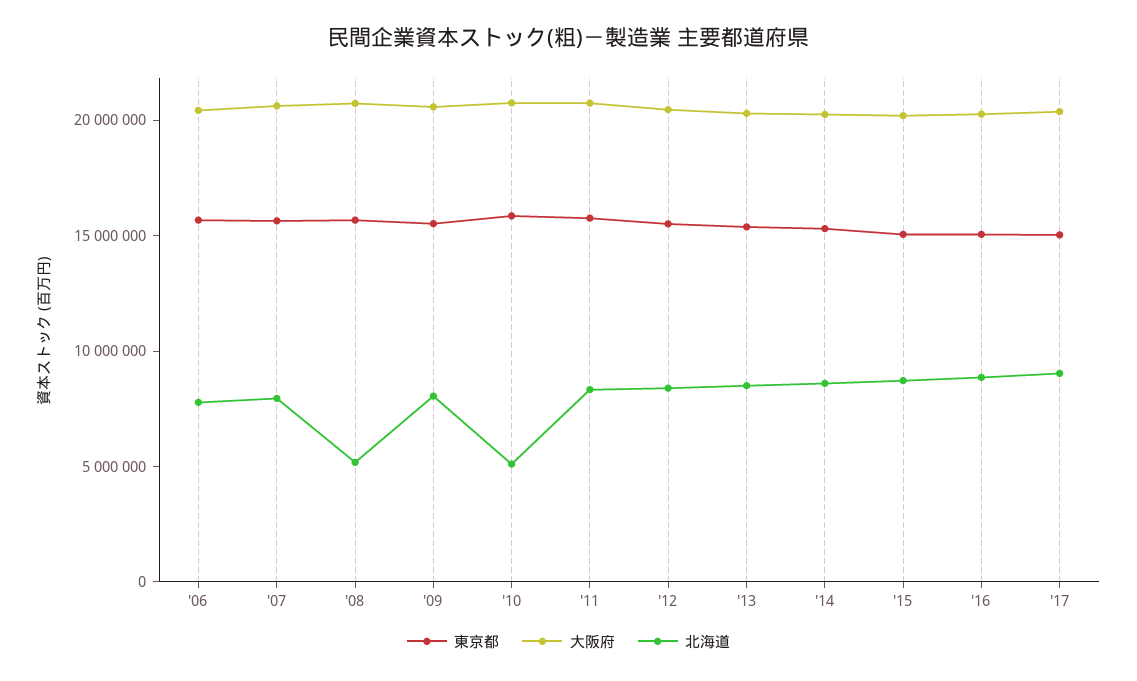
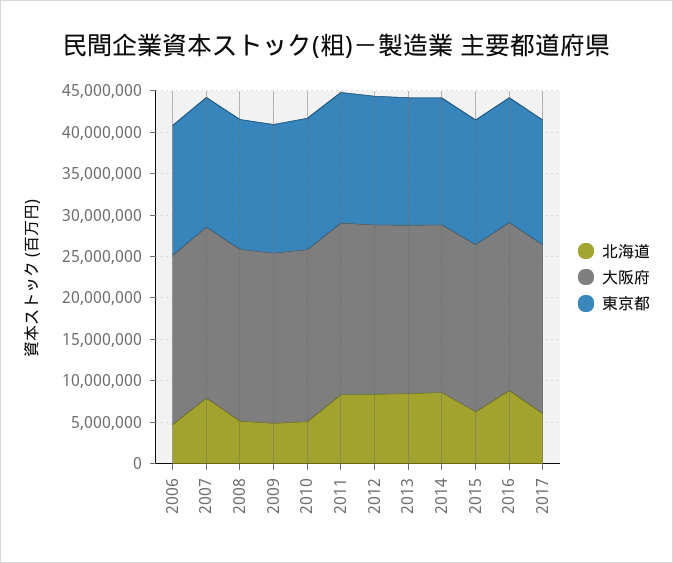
北海道, '06: 8000000 -> 5000000
北海道, '09: 8000000 -> 5000000
北海道, '15: 9000000 -> 6000000
北海道, '17: 9000000 -> 6000000

